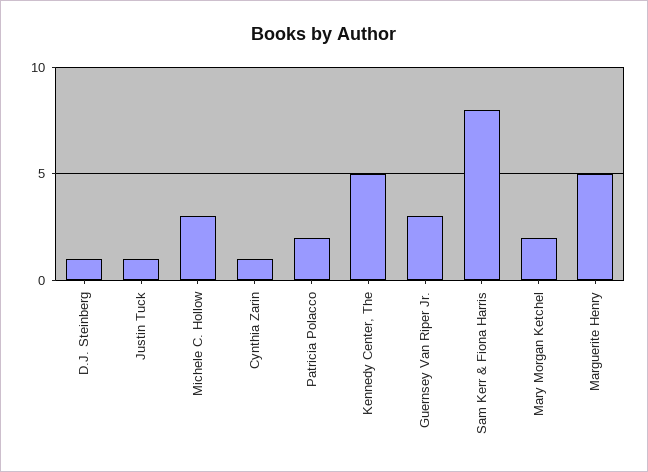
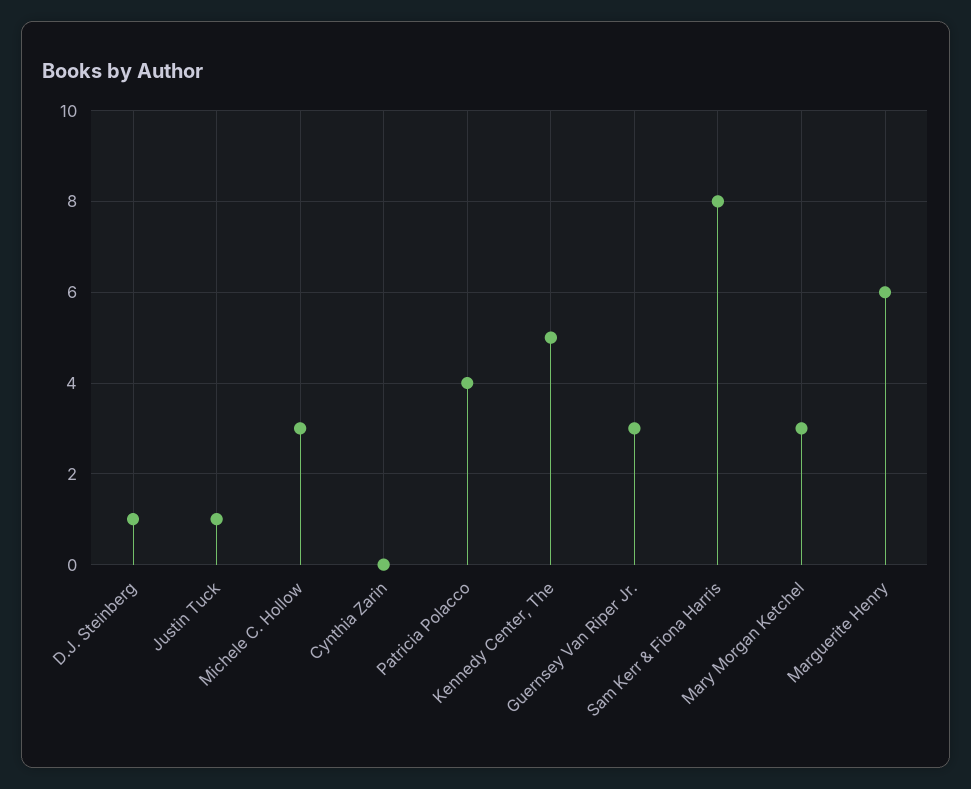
Cynthia Zarin: 1 -> 0
Patricia Polacco: 2 -> 4
Mary Morgan Ketchel: 2 -> 3
Marguerite Henry: 5 -> 6

